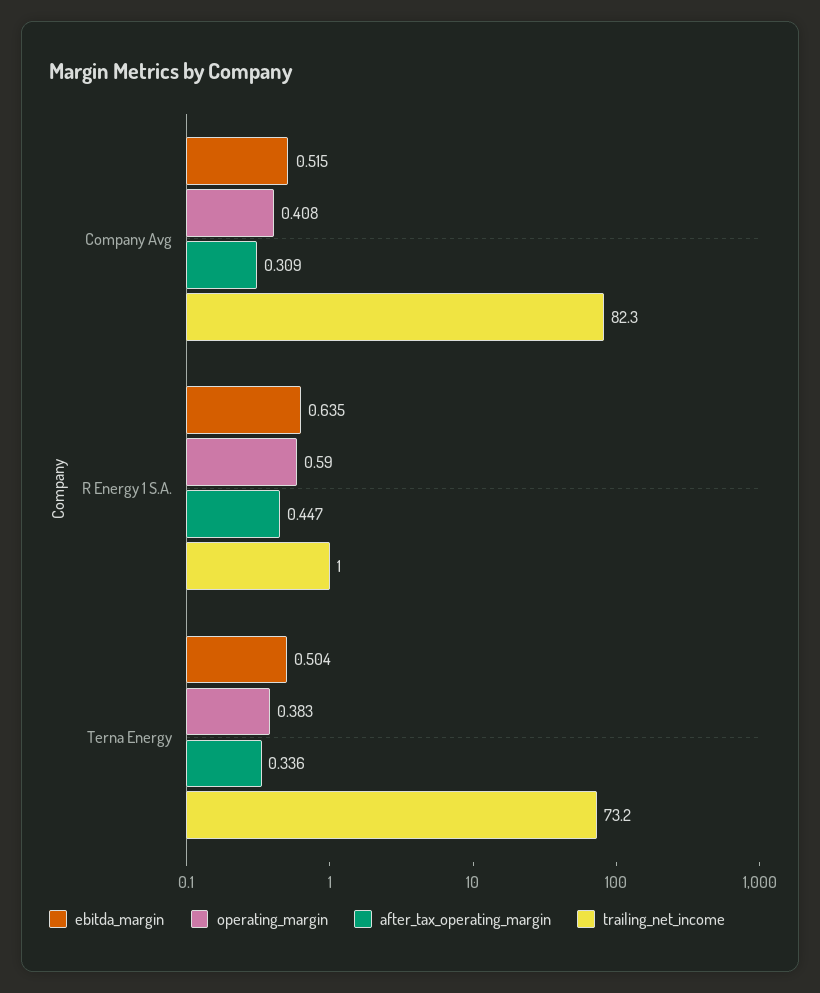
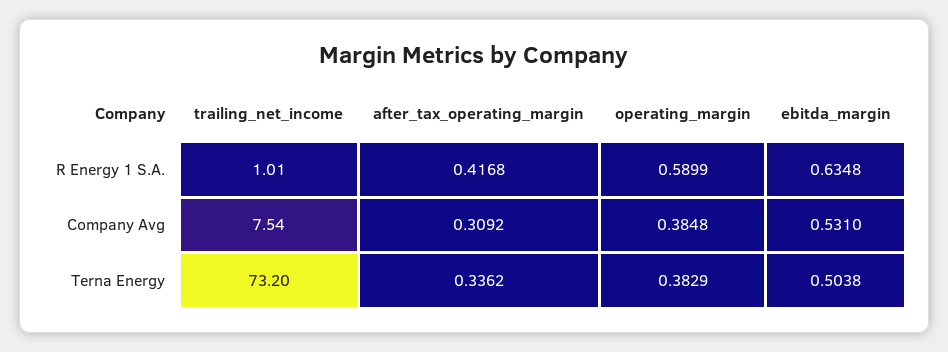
ebitda_margin, Company Avg: 0.515 -> 0.531
operating_margin, Company Avg: 0.408 -> 0.3848
trailing_net_income, Company Avg: 82.3 -> 7.54
after_tax_operating_margin, R Energy 1 S.A.: 0.447 -> 0.4168

